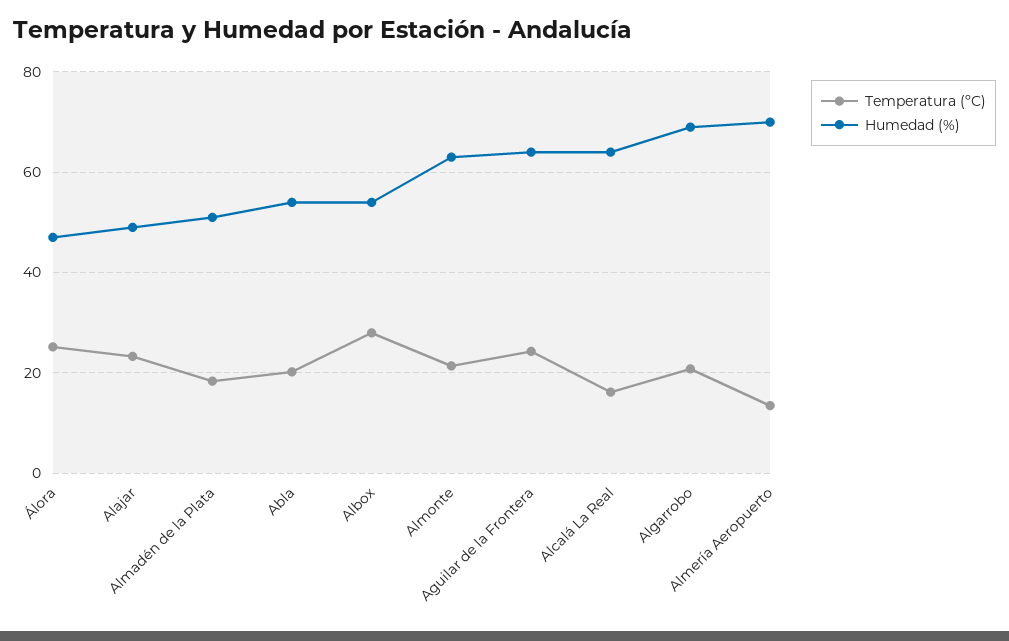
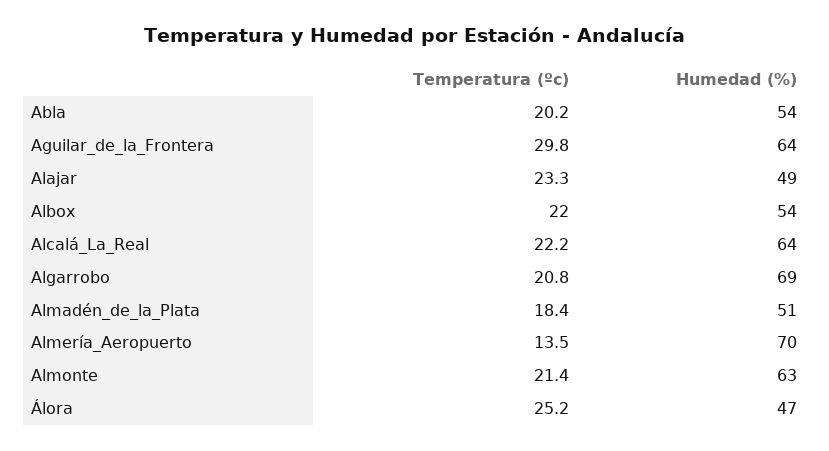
Temperatura (ºC), Albox: 28 -> 22
Temperatura (ºC), Aguilar de la Frontera: 24 -> 29.8
Temperatura (ºC), Alcalá La Real: 16 -> 22.2

